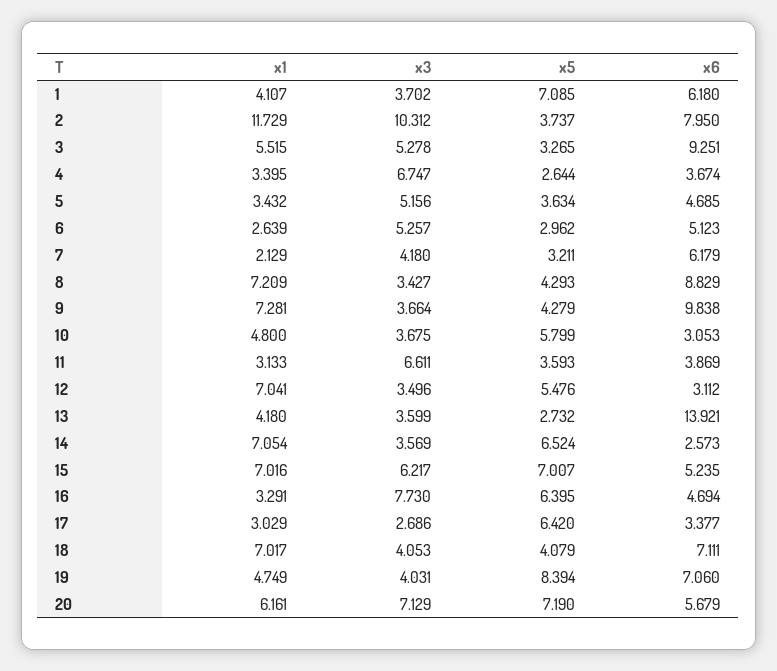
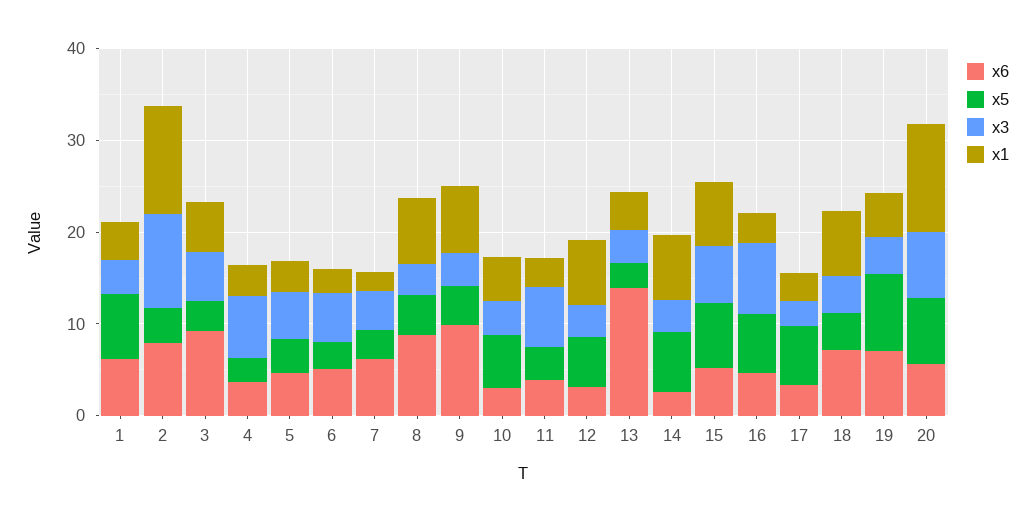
x1, 20: 6.161 -> 12

